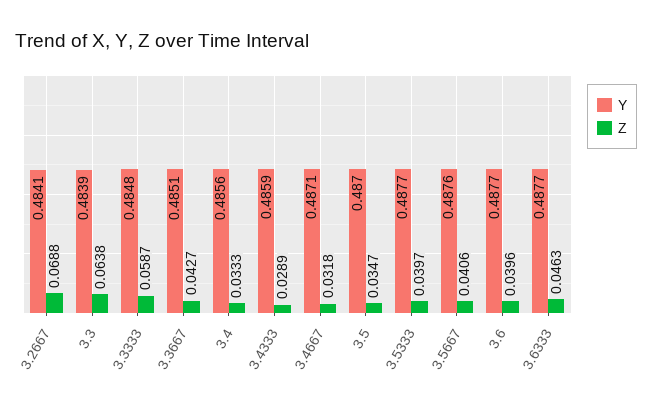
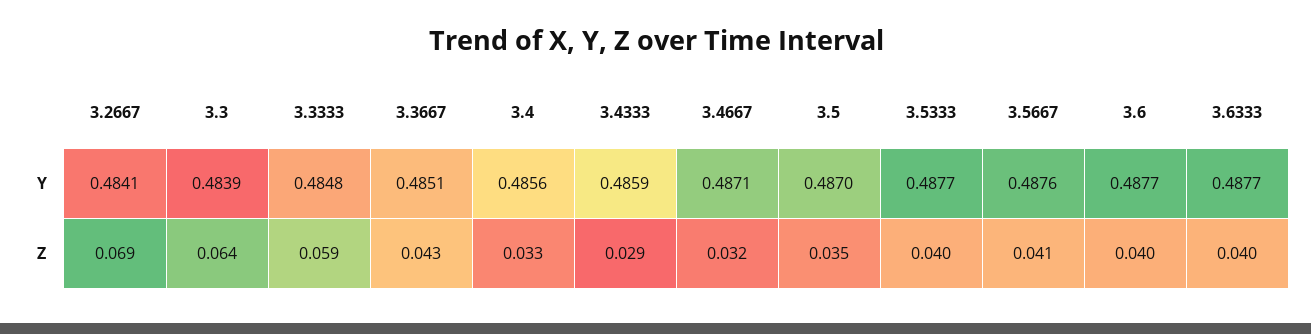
Z, 3.6333: 0.0463 -> 0.04

